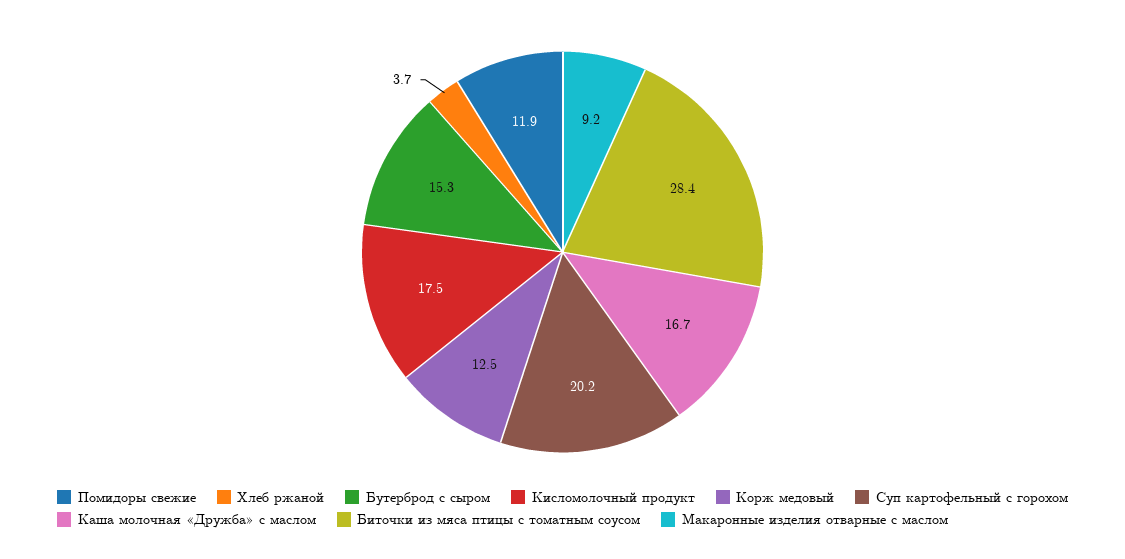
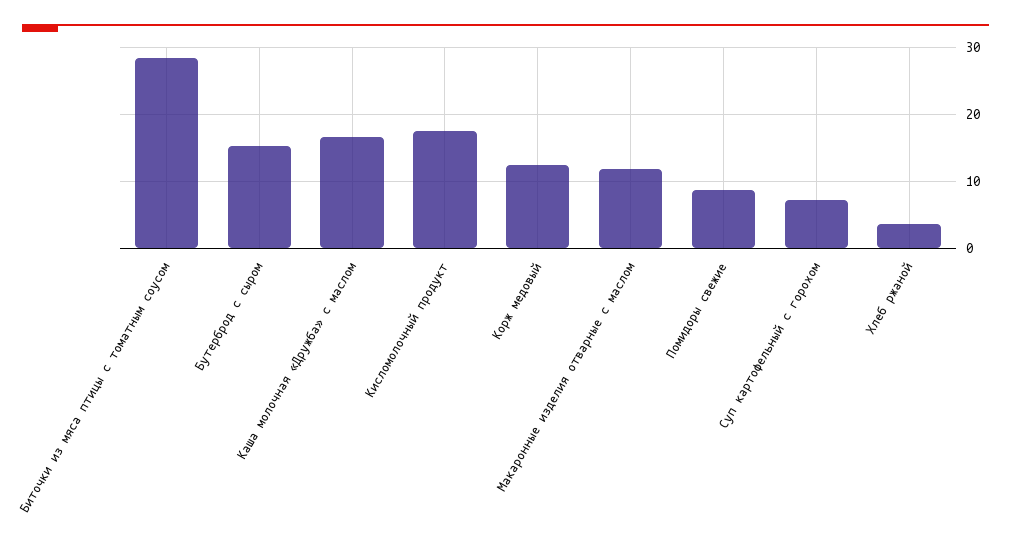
Помидоры свежие: 11.9 -> 9
Суп картофельный с горохом: 20.2 -> 7
Макаронные изделия отварные с маслом: 9.2 -> 12

